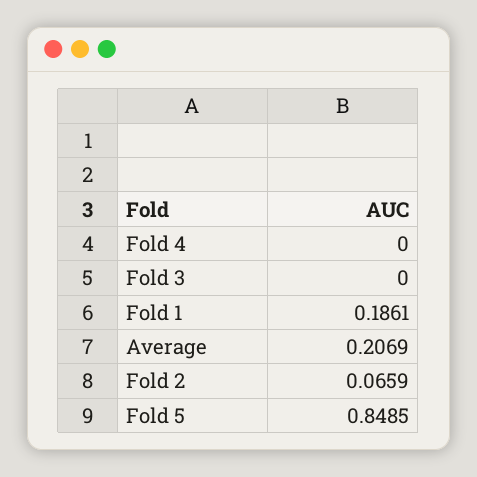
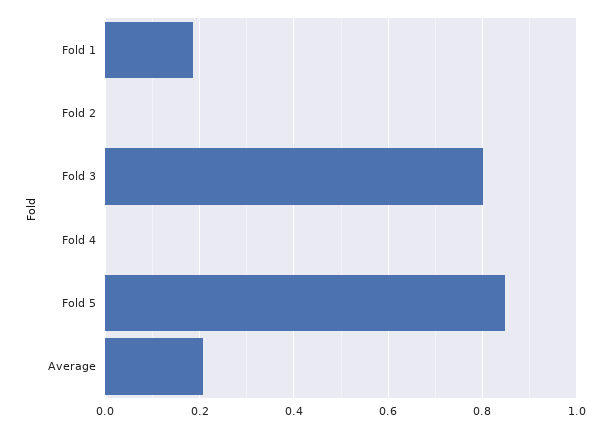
Fold 3: 0 -> 0.8
Fold 2: 0.0659 -> 0

